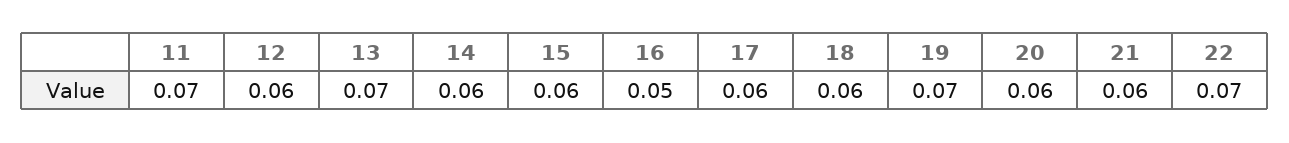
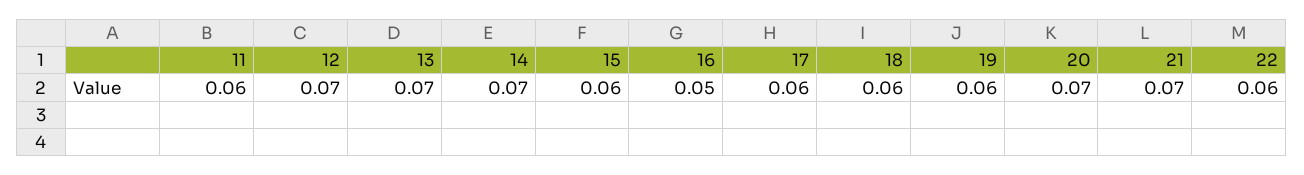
11: 0.07 -> 0.06
12: 0.06 -> 0.07
14: 0.06 -> 0.07
19: 0.07 -> 0.06
20: 0.06 -> 0.07
21: 0.06 -> 0.07
22: 0.07 -> 0.06

